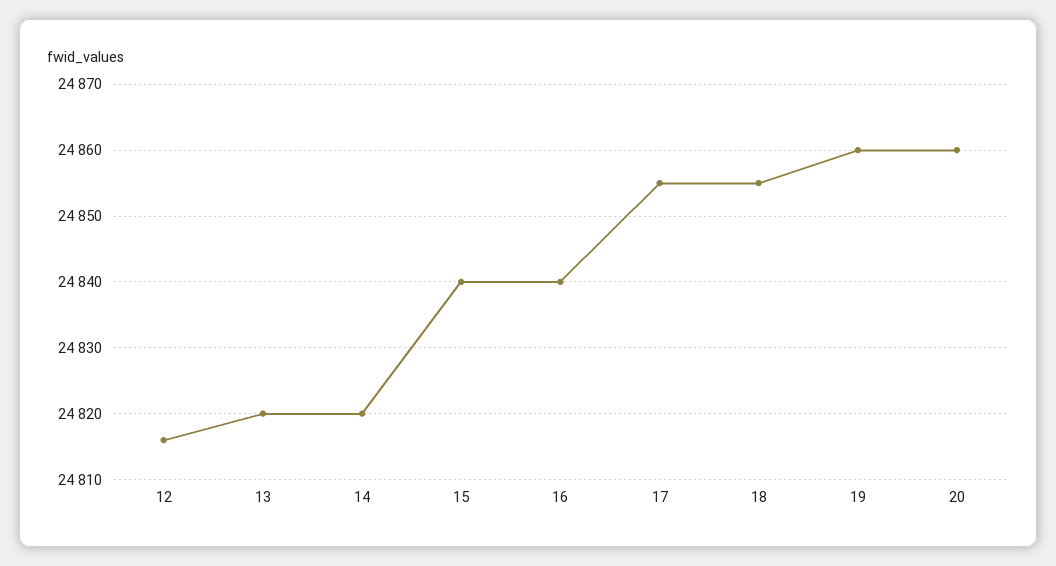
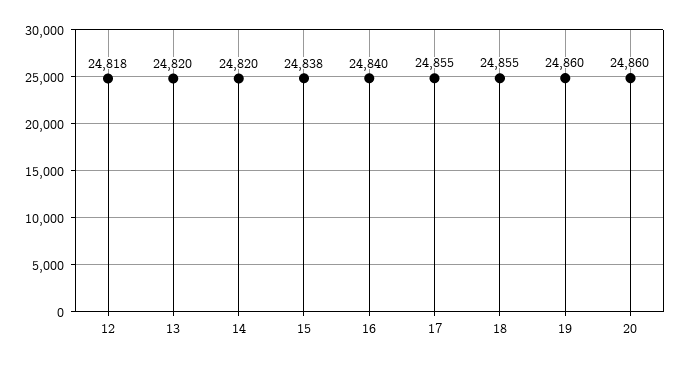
12: 24816 -> 24818
15: 24840 -> 24838

